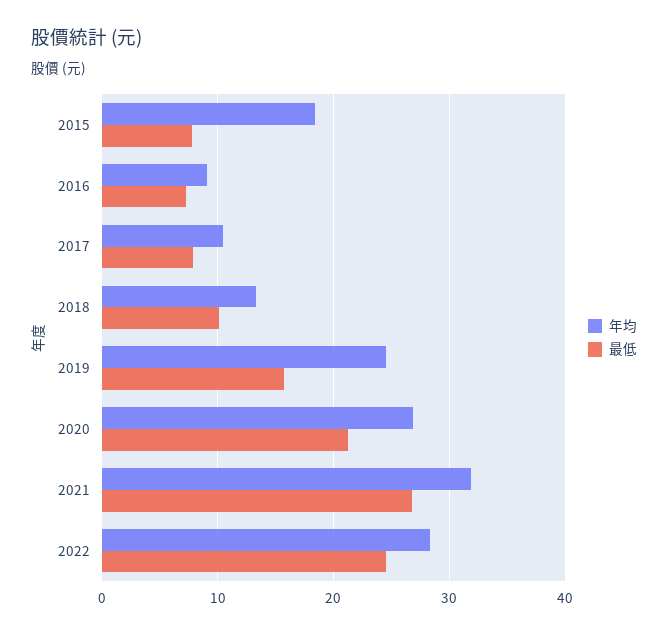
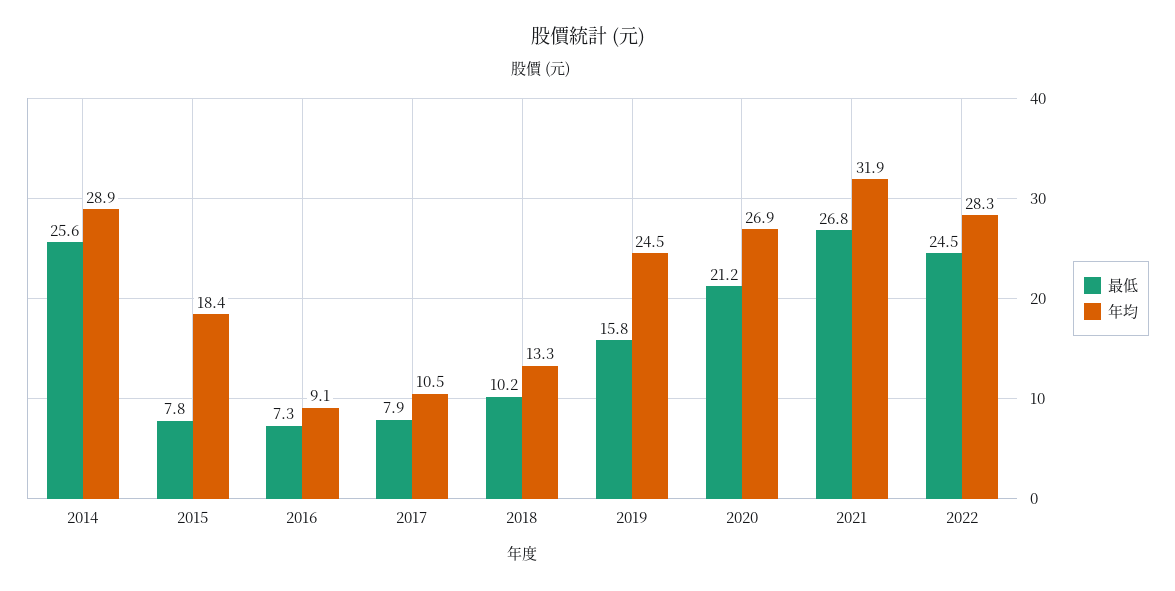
最低, 2014: none -> 25.6
年均, 2014: none -> 28.9

